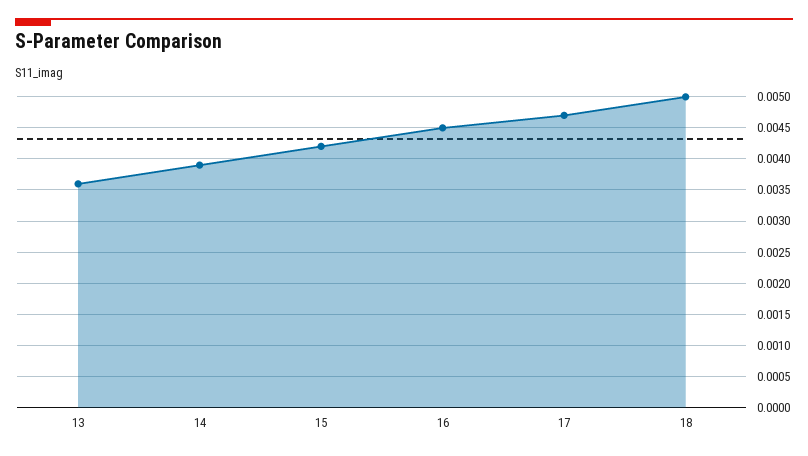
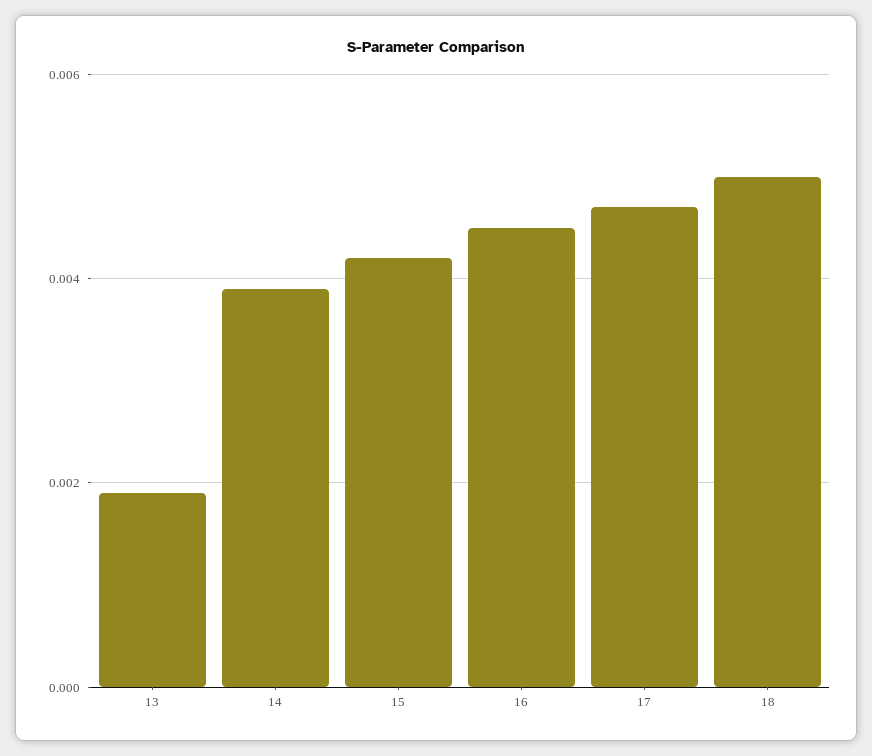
13: 0.0036 -> 0.002

